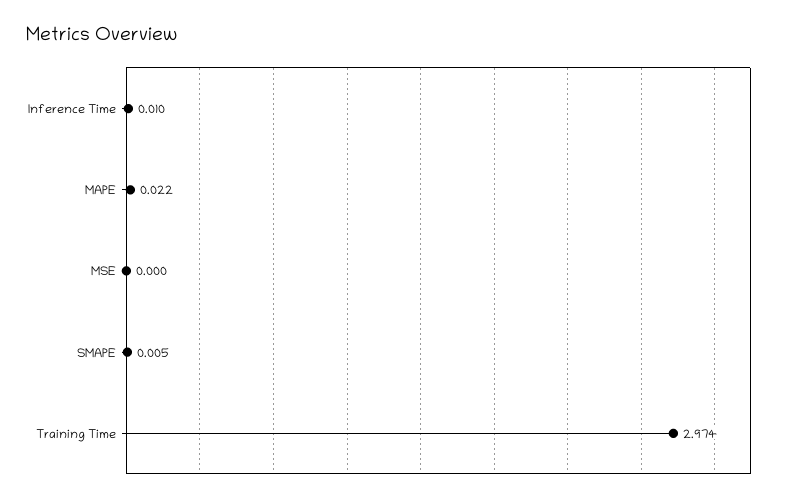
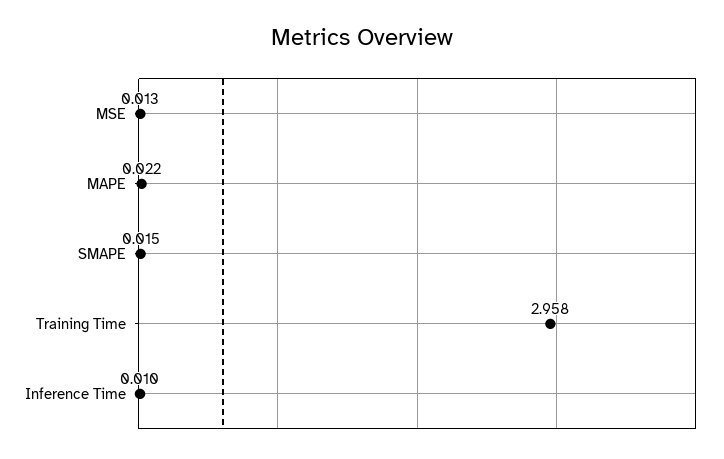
MSE: 0 -> 0.013
SMAPE: 0.005 -> 0.015
Training Time: 2.974 -> 2.958

